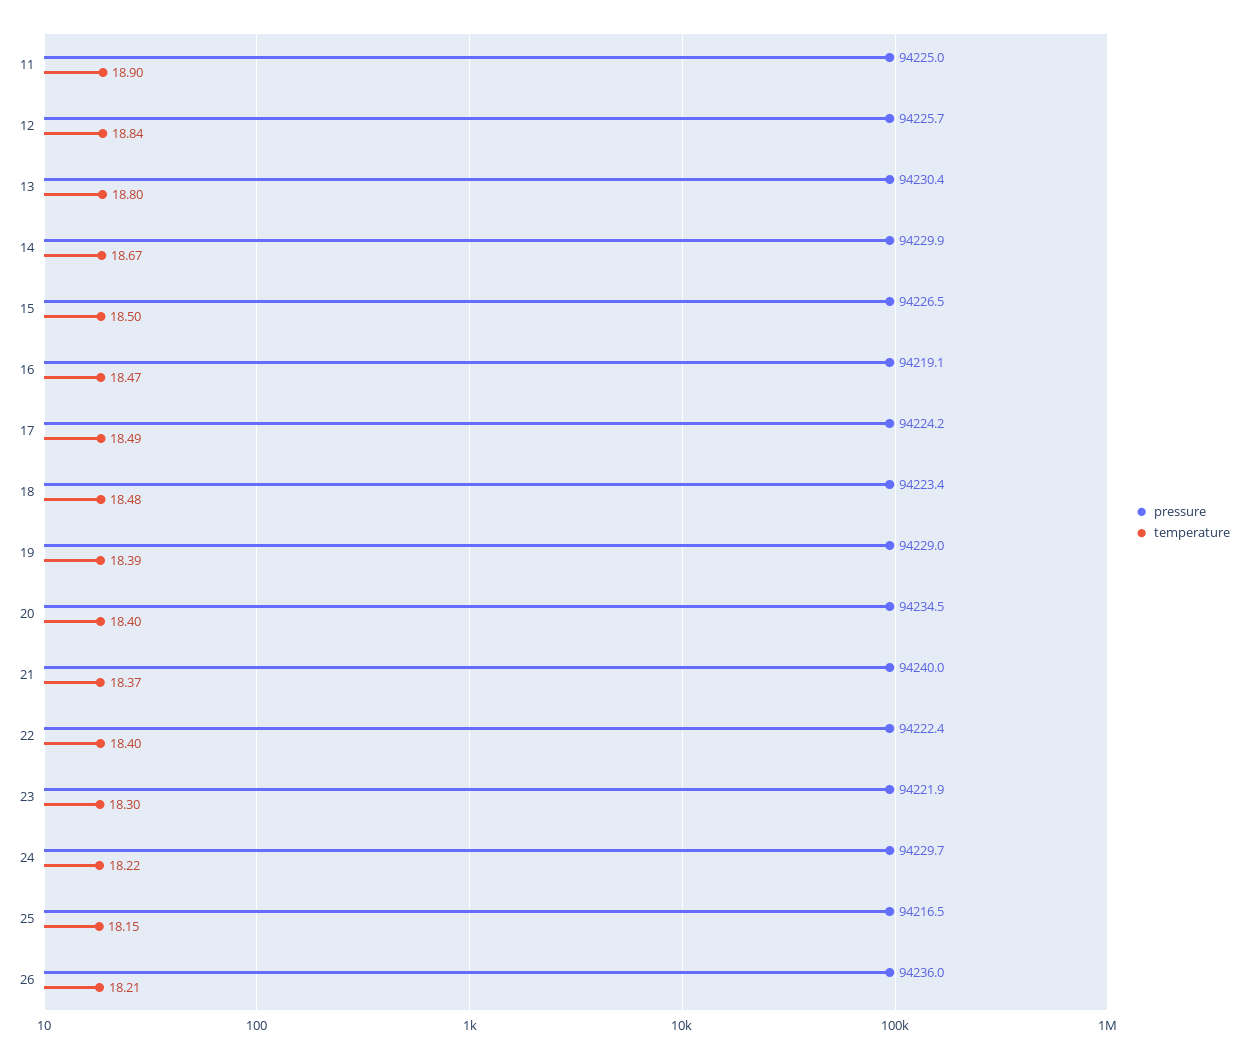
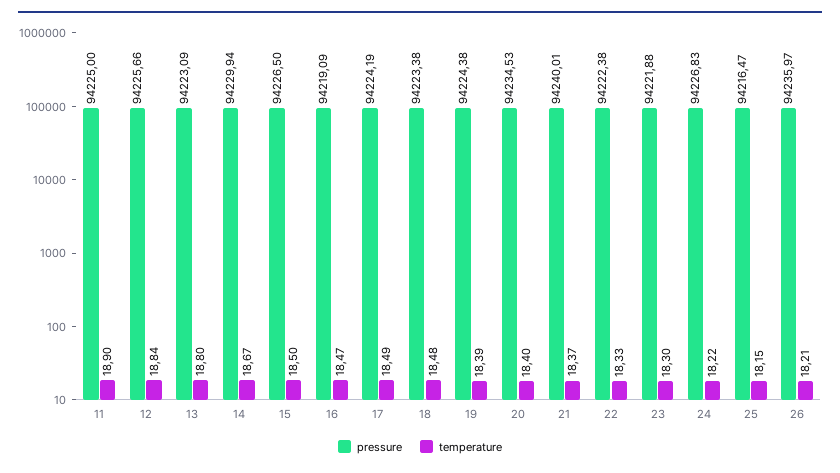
pressure, 13: 94230.4 -> 94223.09
pressure, 19: 94229 -> 94224.38
temperature, 22: 18.4 -> 18.33
pressure, 24: 94229.7 -> 94226.83

